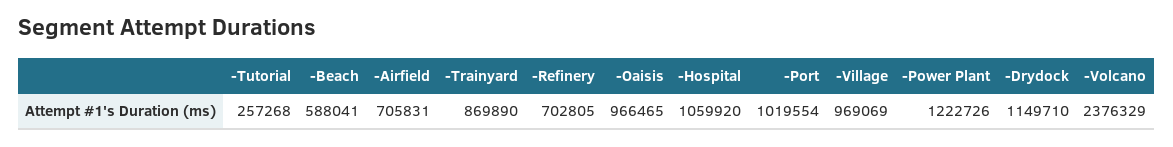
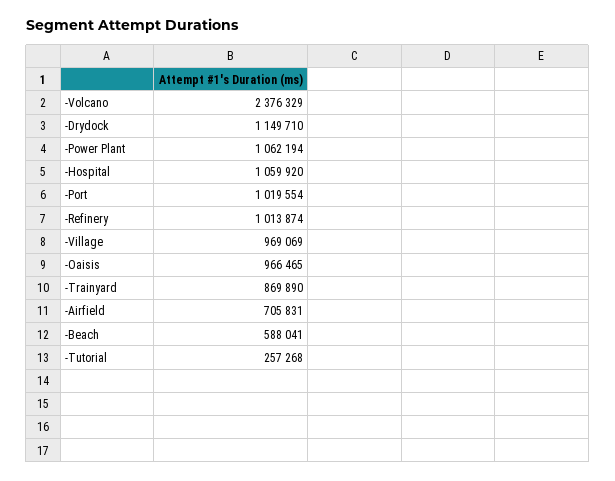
-Refinery: 702805 -> 1013874
-Power Plant: 1222726 -> 1062194

